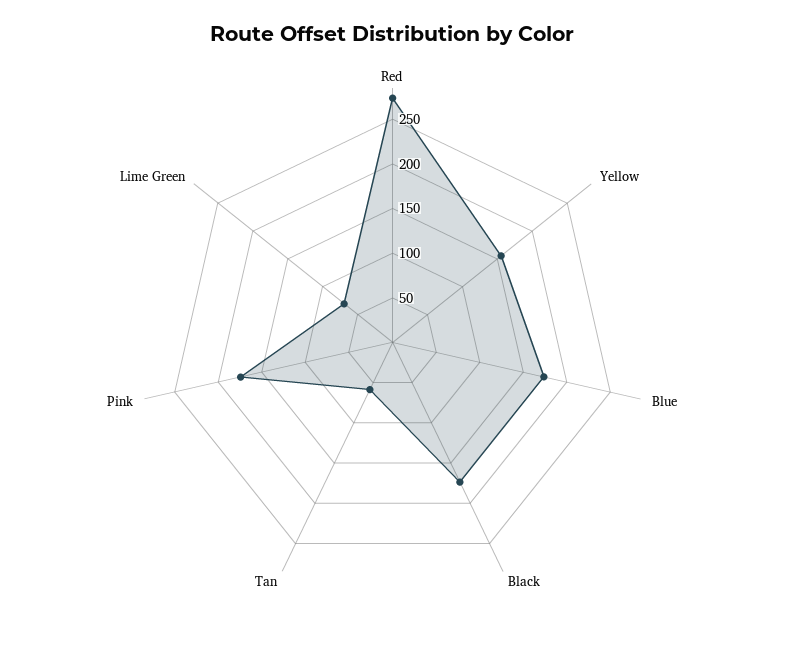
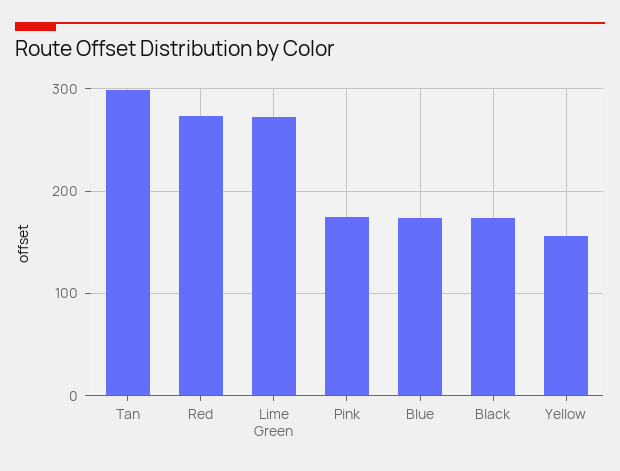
Tan: 60 -> 300
Lime Green: 70 -> 270

